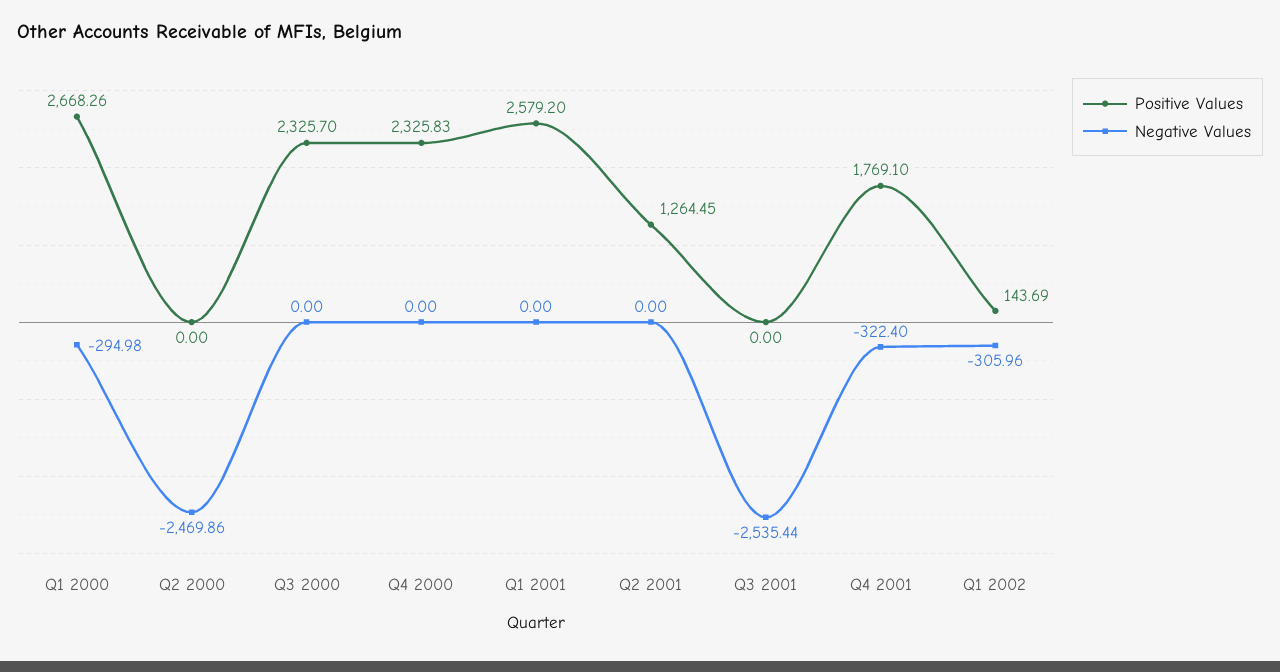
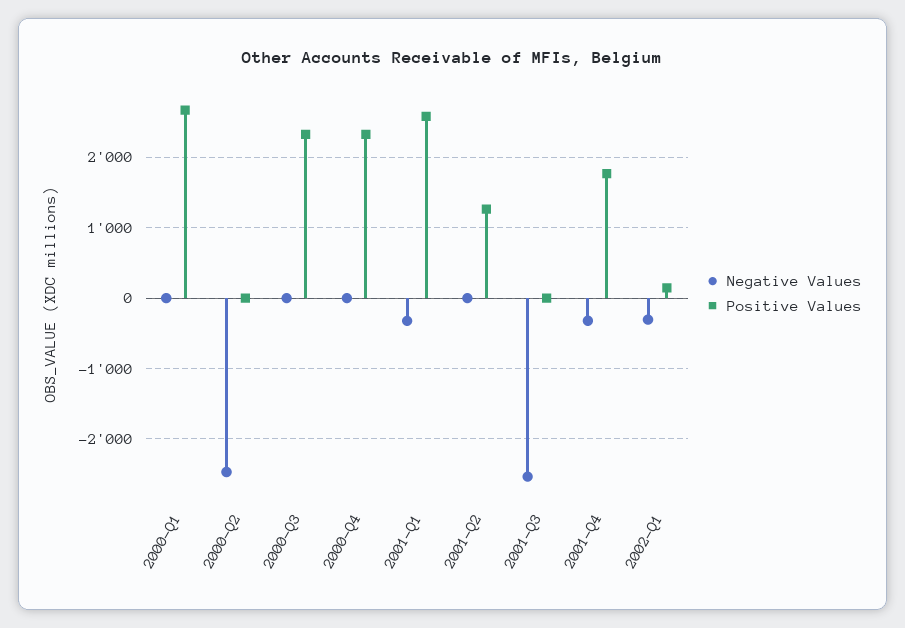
Negative Values, Q1 2000: -294.98 -> 0
Negative Values, Q1 2001: 0 -> -300

